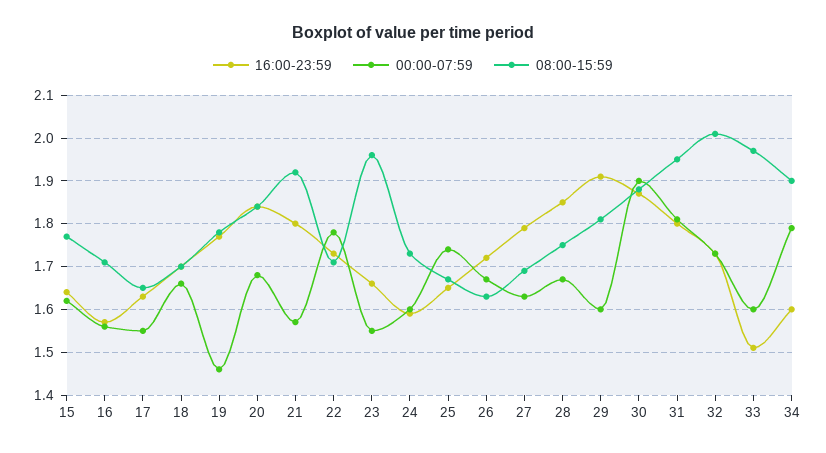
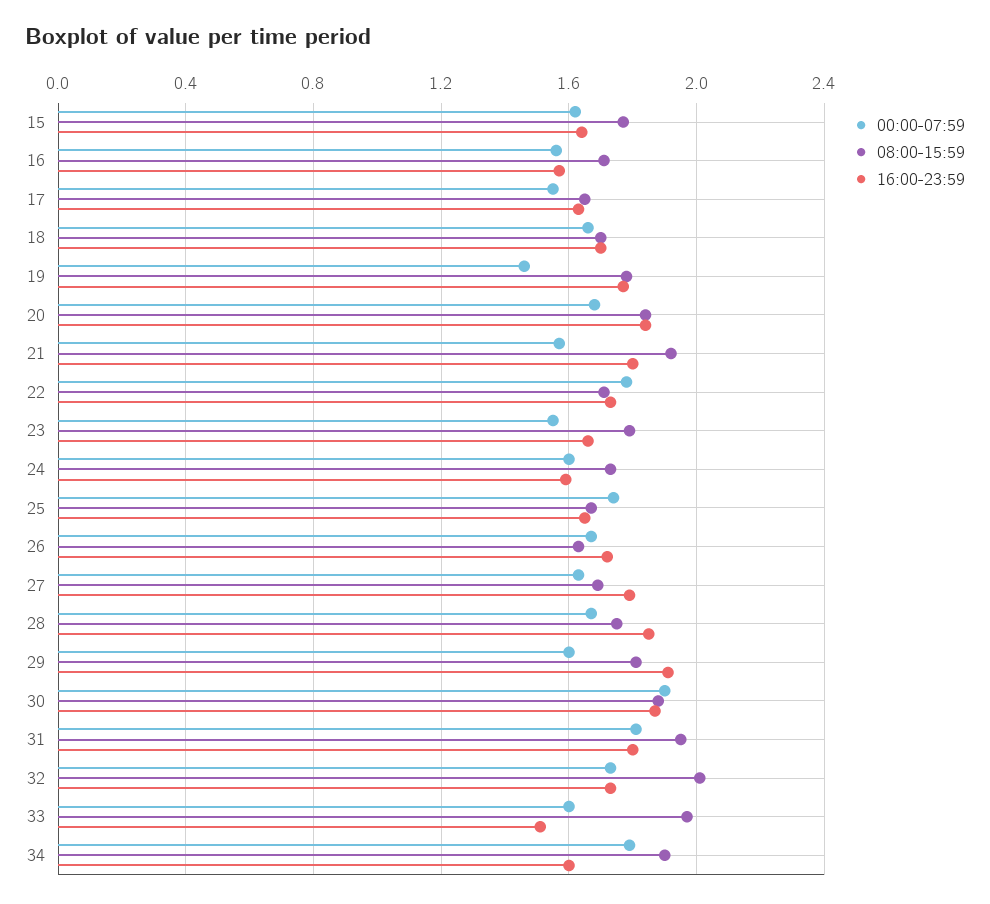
08:00-15:59, 23: 1.95 -> 1.8

